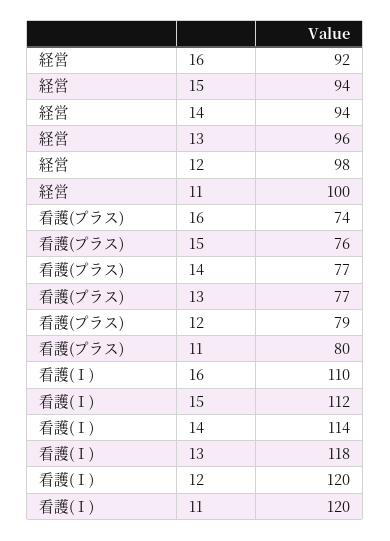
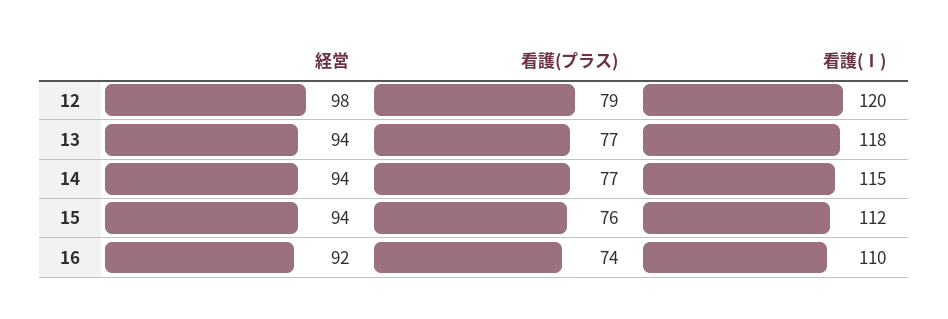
経営, 13: 96 -> 94
経営, 11: 100 -> none
看護(プラス), 11: 80 -> none
看護(Ⅰ), 14: 114 -> 115
看護(Ⅰ), 11: 120 -> none

